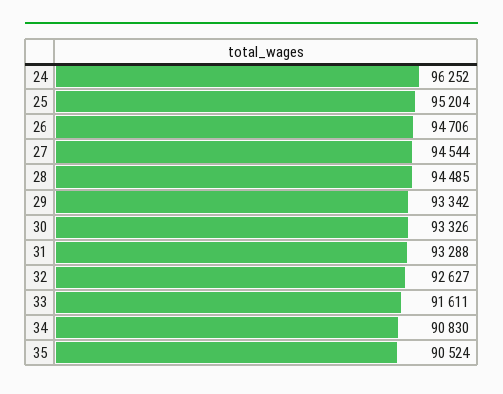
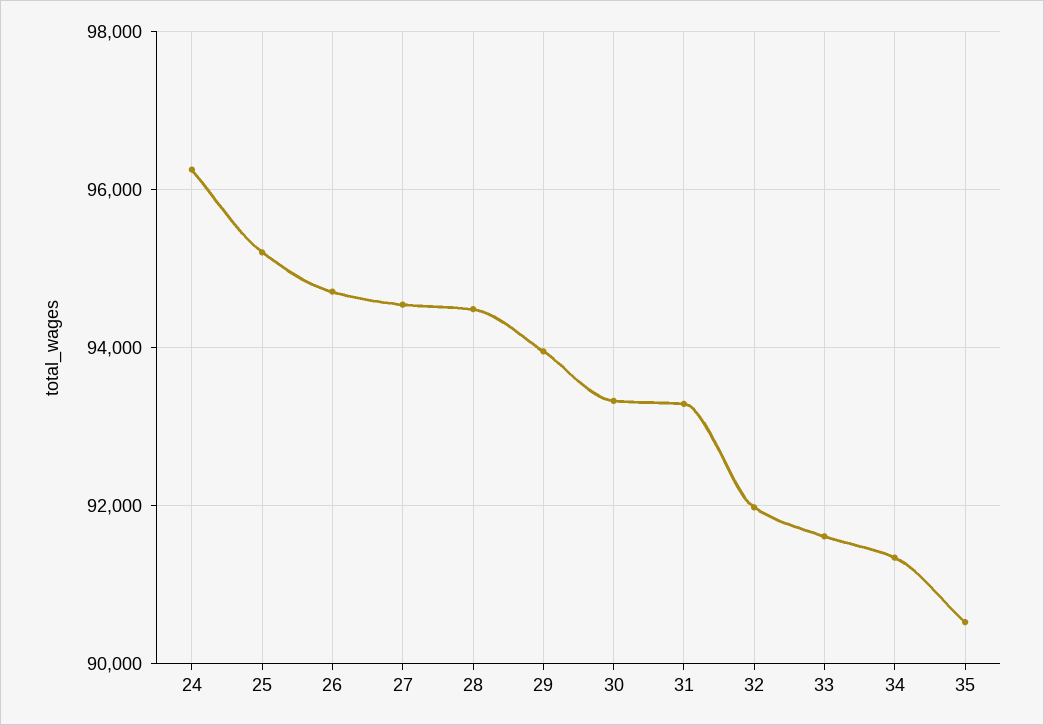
29: 93342 -> 94000
32: 92627 -> 92000
34: 90830 -> 91400

